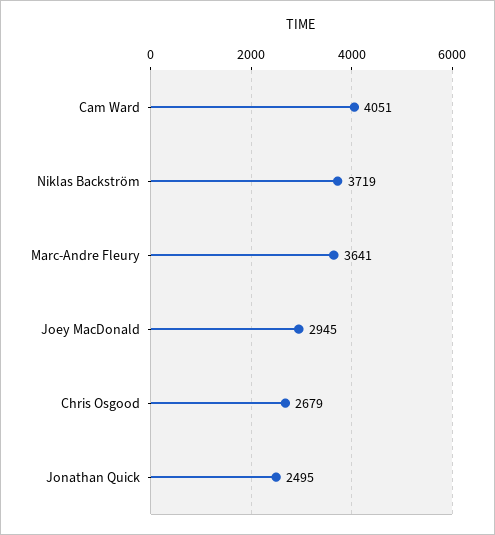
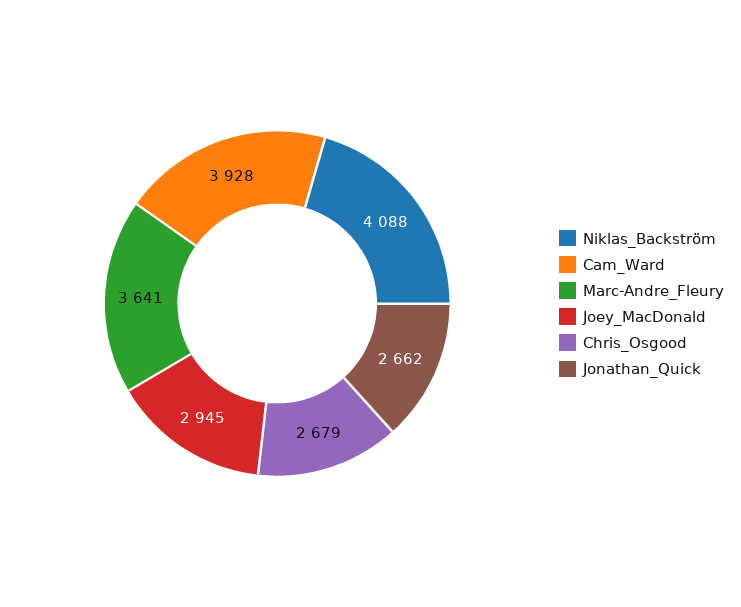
Cam Ward: 4051 -> 3928
Niklas Backström: 3719 -> 4088
Jonathan Quick: 2495 -> 2662

